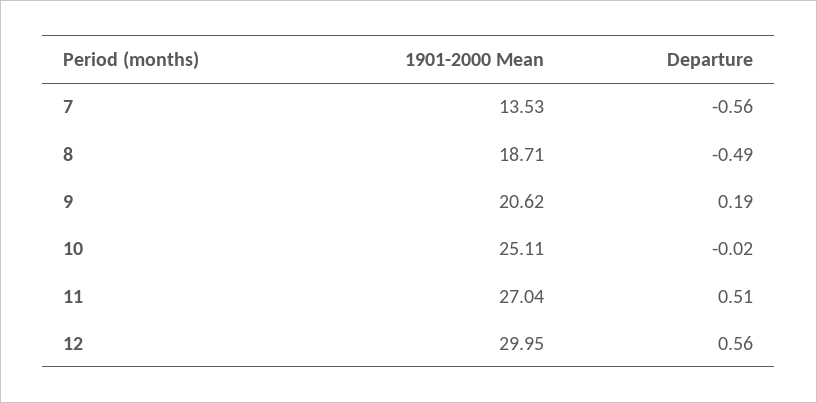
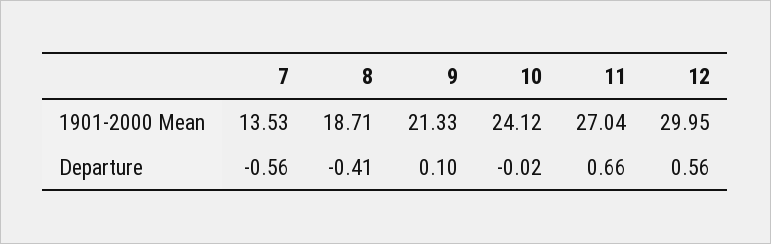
Departure, 8: -0.49 -> -0.41
1901-2000 Mean, 9: 20.62 -> 21.33
Departure, 9: 0.19 -> 0.1
1901-2000 Mean, 10: 25.11 -> 24.12
Departure, 11: 0.51 -> 0.66

